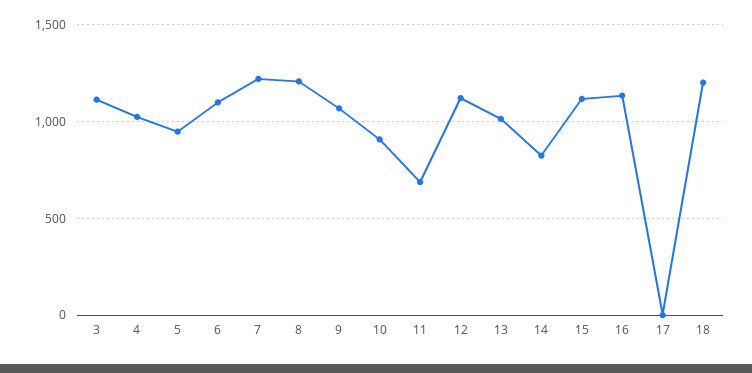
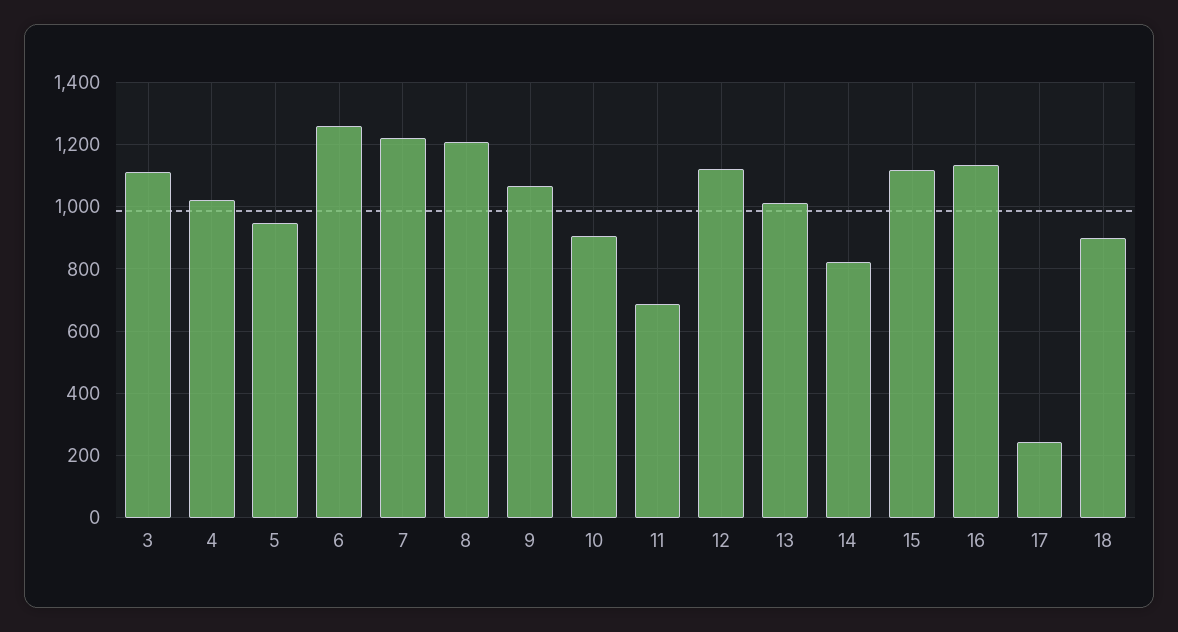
6: 1100 -> 1260
17: 0 -> 240
18: 1200 -> 900

